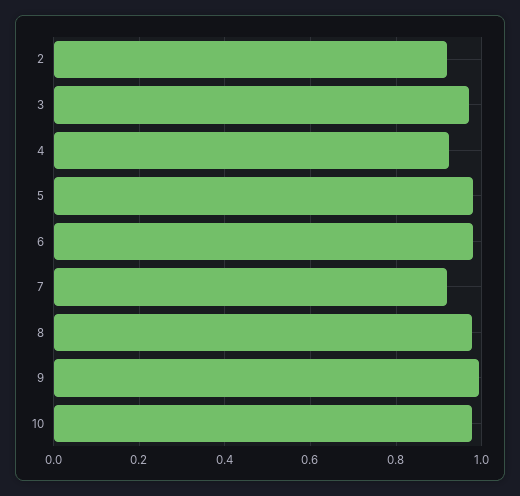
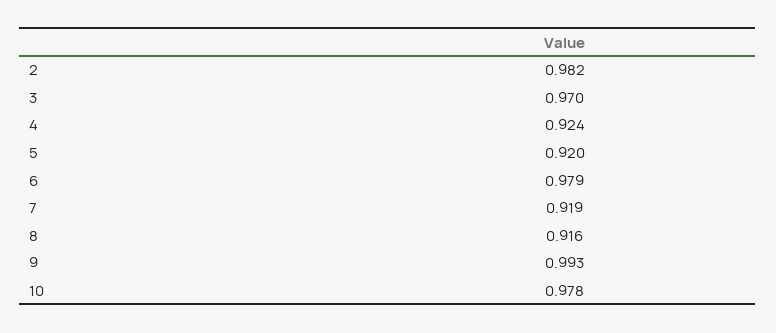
2: 0.92 -> 0.982
5: 0.98 -> 0.92
8: 0.98 -> 0.916

